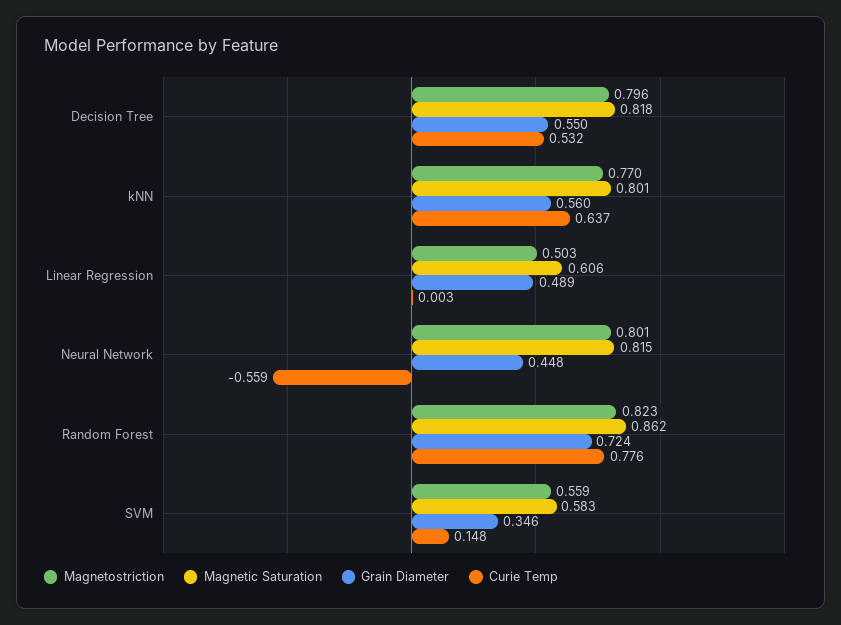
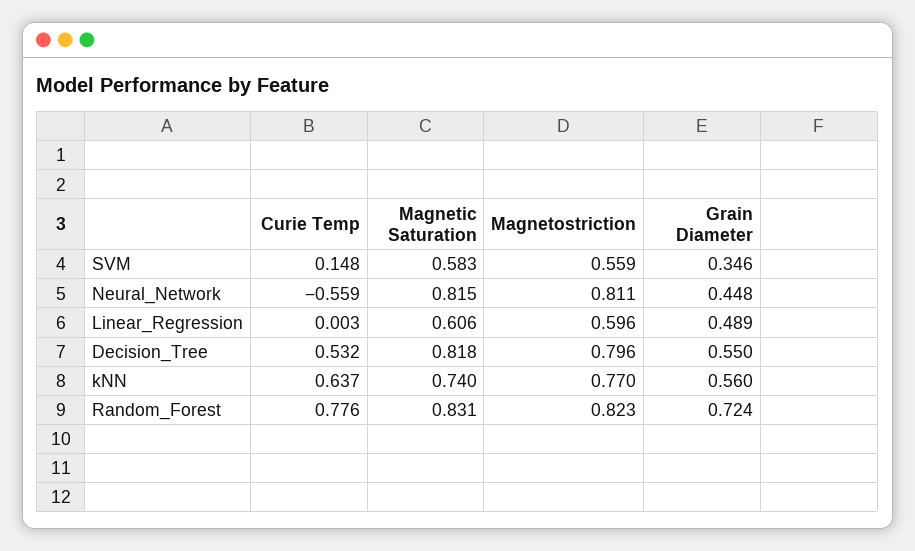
Magnetic Saturation, kNN: 0.801 -> 0.74
Magnetostriction, Linear Regression: 0.503 -> 0.596
Magnetostriction, Neural Network: 0.801 -> 0.811
Magnetic Saturation, Random Forest: 0.862 -> 0.831

